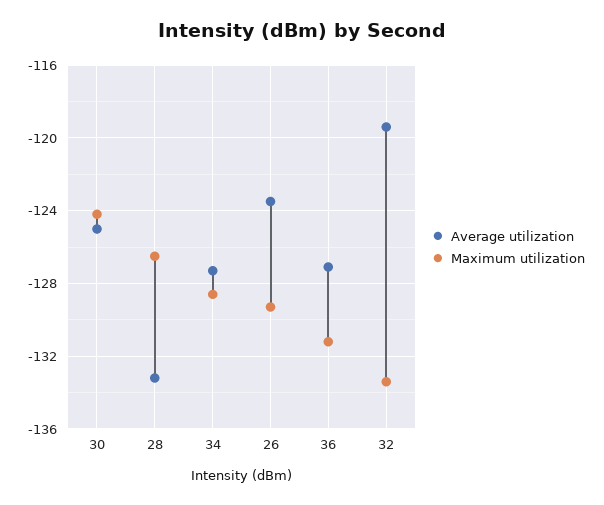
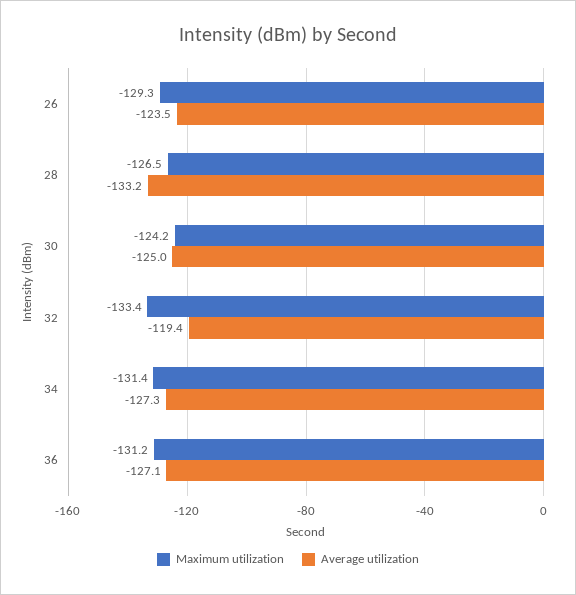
Maximum utilization, 34: -128.5 -> -131.4

